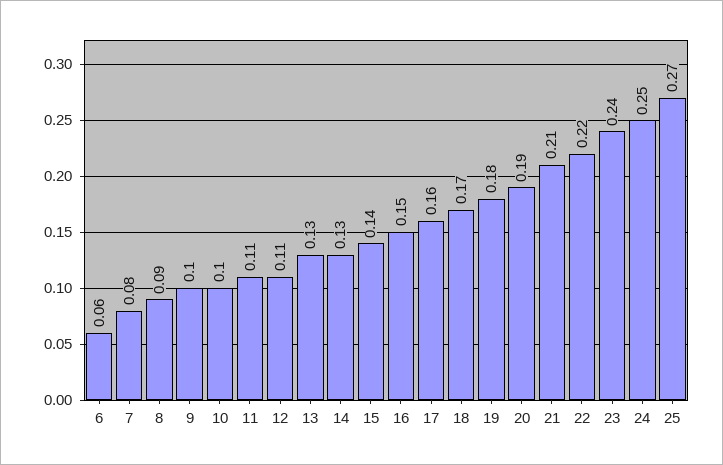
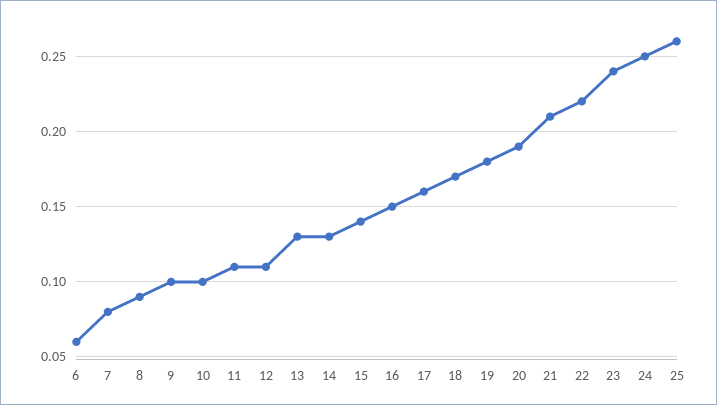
25: 0.27 -> 0.26

